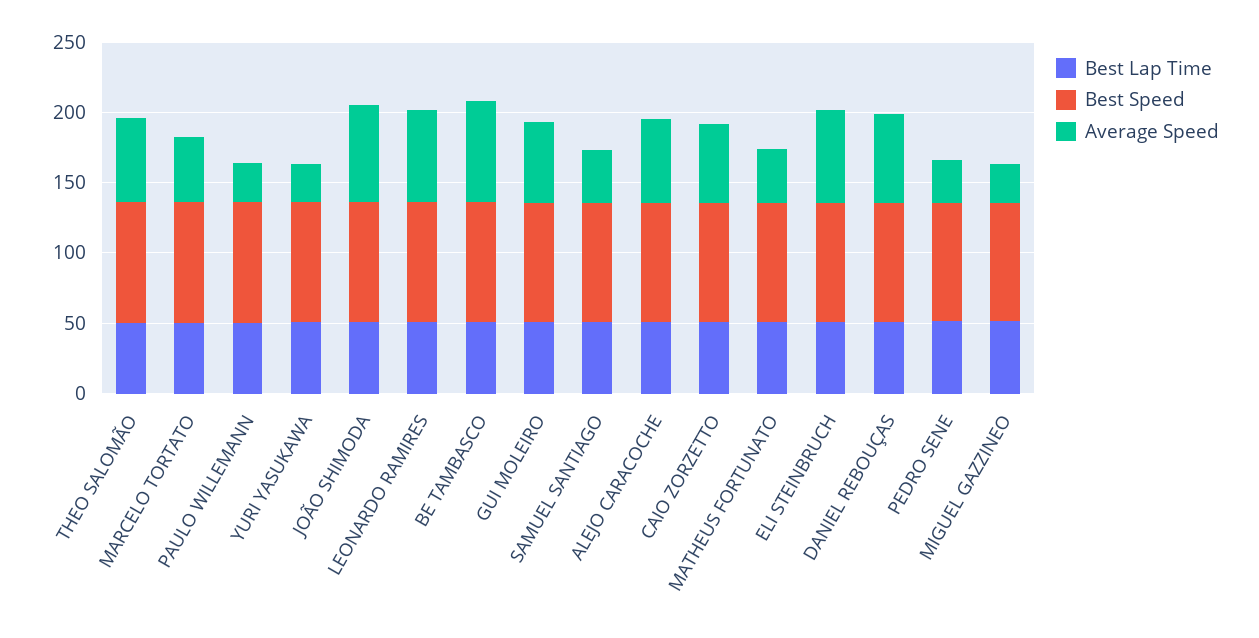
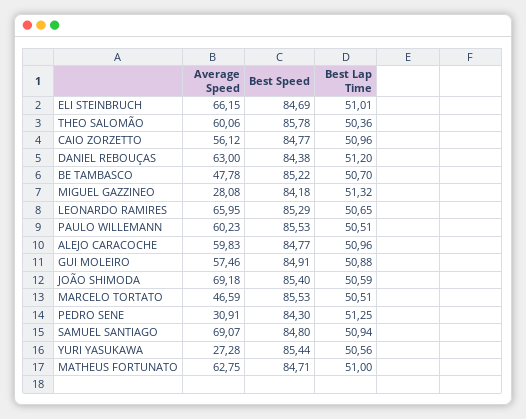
Average Speed, PAULO WILLEMANN: 30 -> 60.23
Average Speed, BE TAMBASCO: 70 -> 47.78
Average Speed, SAMUEL SANTIAGO: 40 -> 69.07
Average Speed, MATHEUS FORTUNATO: 40 -> 62.75

